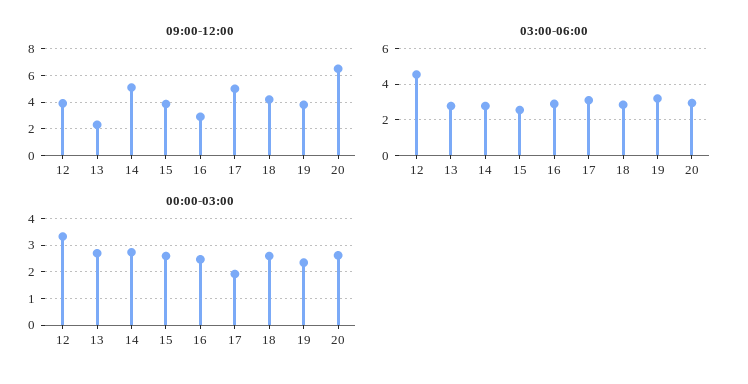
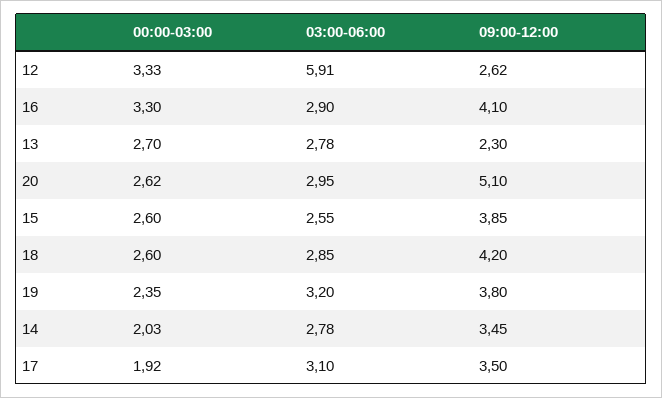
09:00-12:00, 12: 4 -> 2.62
09:00-12:00, 14: 5 -> 3.45
09:00-12:00, 16: 3 -> 4.1
09:00-12:00, 17: 5 -> 3.5
09:00-12:00, 20: 6.5 -> 5.1
03:00-06:00, 12: 4.5 -> 5.91
00:00-03:00, 14: 2.75 -> 2.03
00:00-03:00, 16: 2.5 -> 3.3

